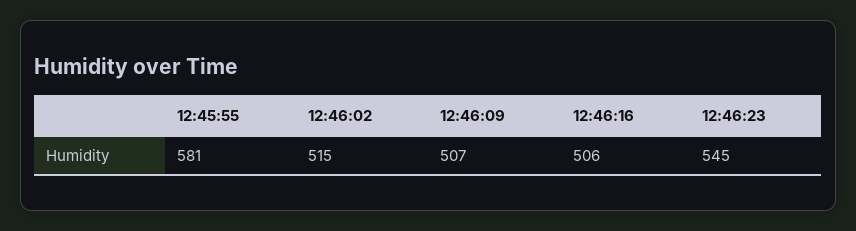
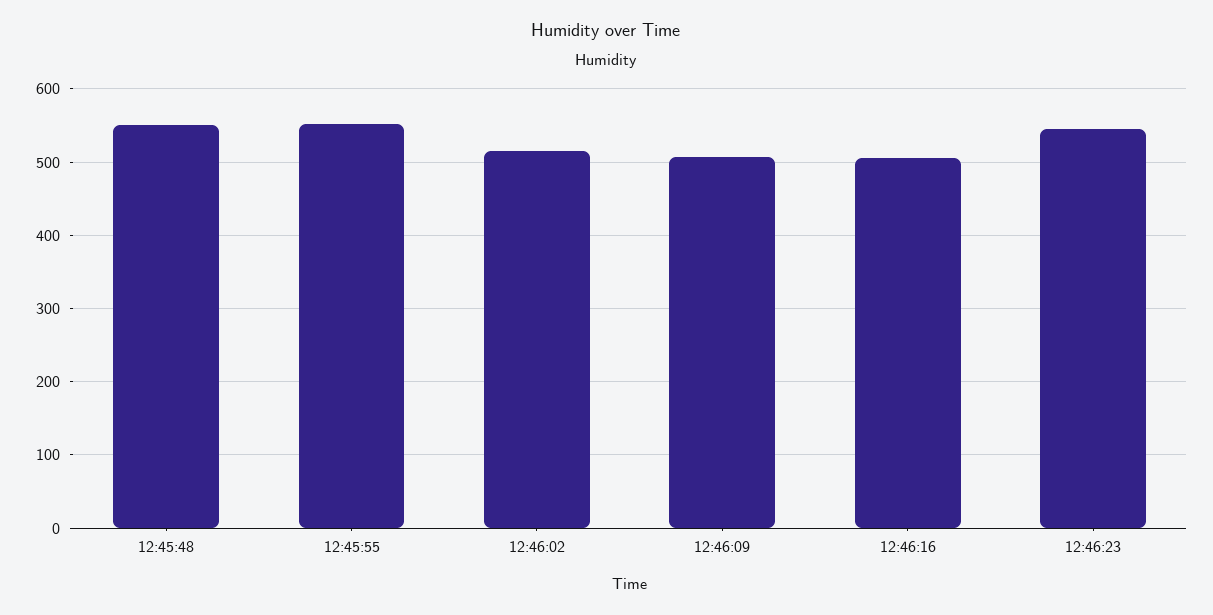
12:45:55: 581 -> 550
12:45:48: none -> 550

